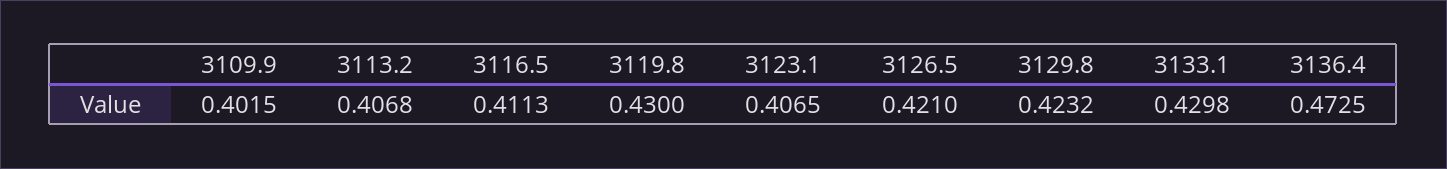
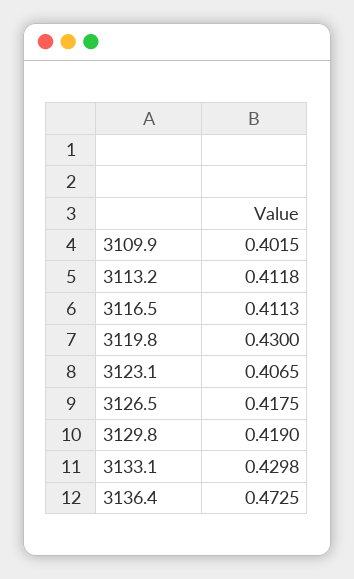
3113.2: 0.4068 -> 0.4118
3126.5: 0.421 -> 0.4175
3129.8: 0.4232 -> 0.419

